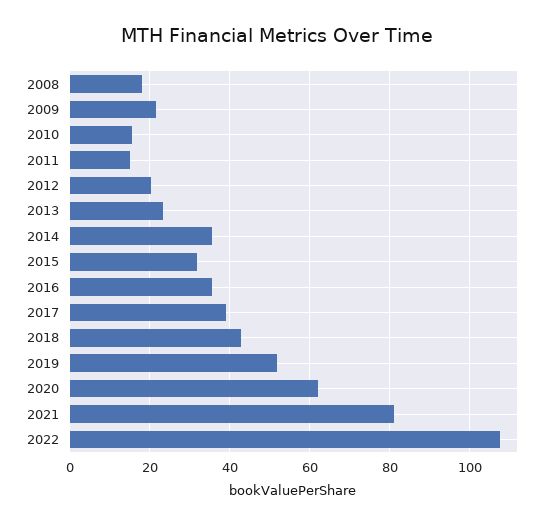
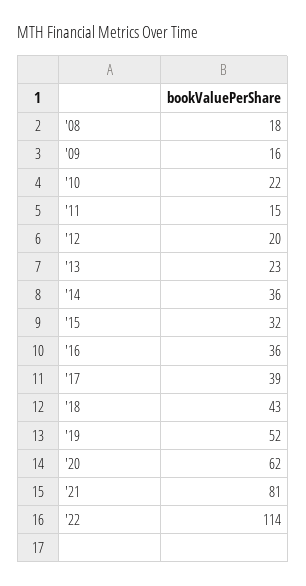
2009: 22 -> 16
2010: 16 -> 22
2022: 108 -> 114

